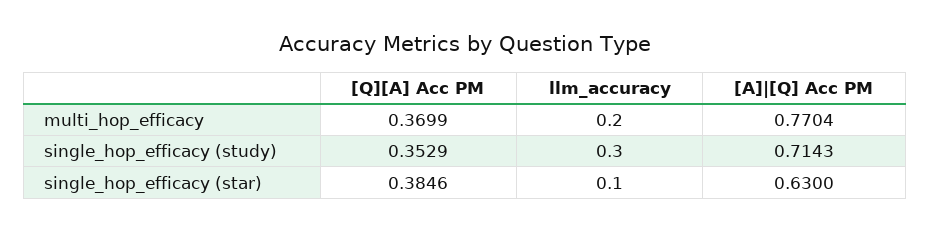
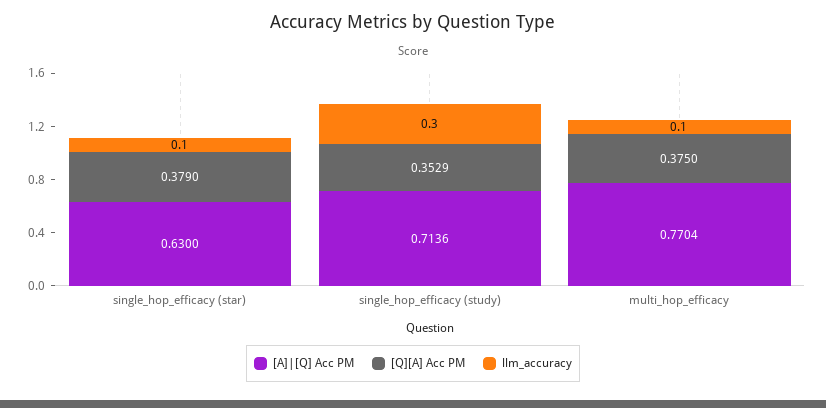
[Q][A] Acc PM, multi_hop_efficacy: 0.3699 -> 0.375
llm_accuracy, multi_hop_efficacy: 0.2 -> 0.1
[A]|[Q] Acc PM, single_hop_efficacy (study): 0.7143 -> 0.7136
[Q][A] Acc PM, single_hop_efficacy (star): 0.3846 -> 0.379

